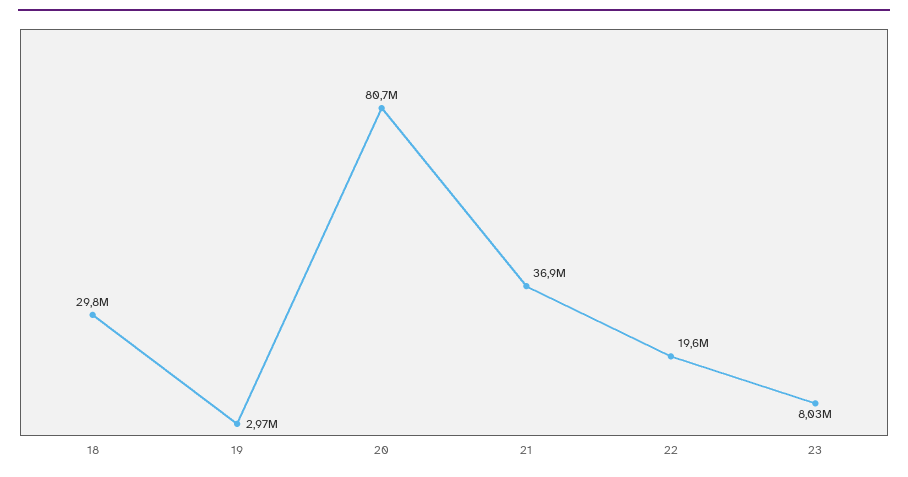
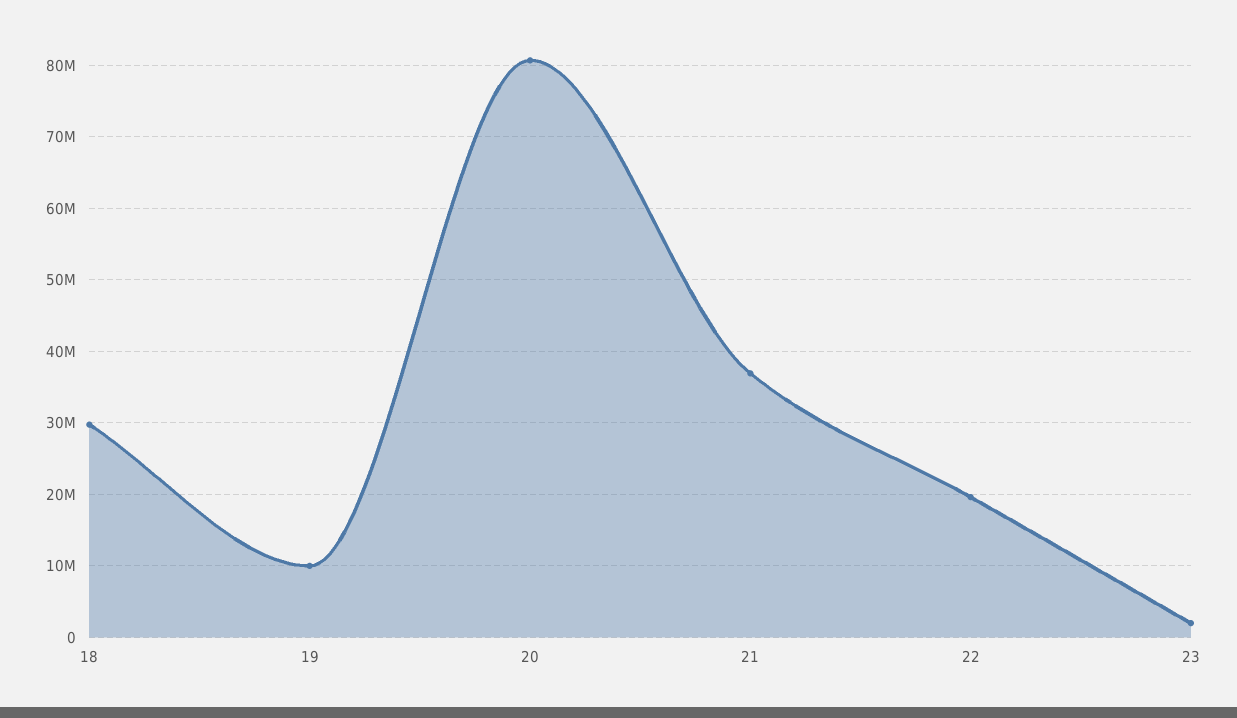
19: 2970000 -> 10000000
23: 8030000 -> 2000000

